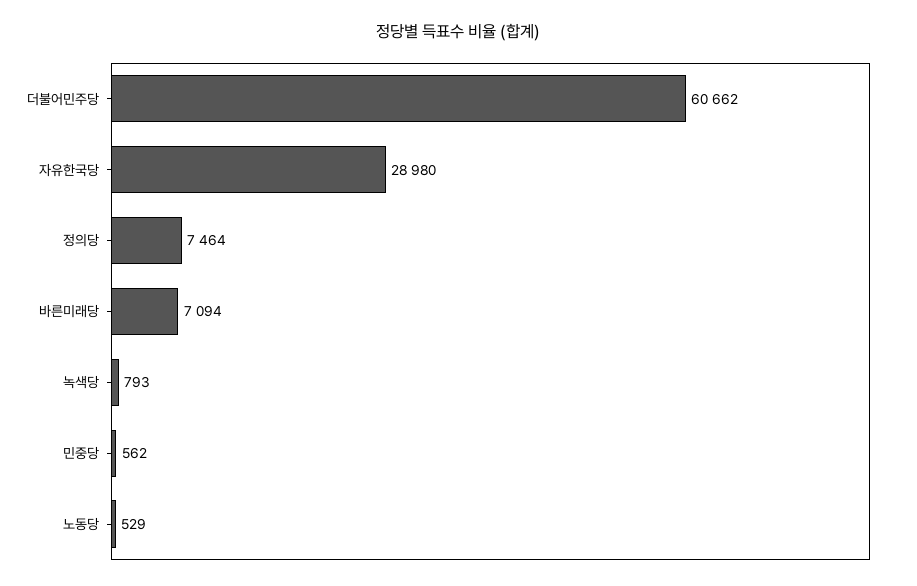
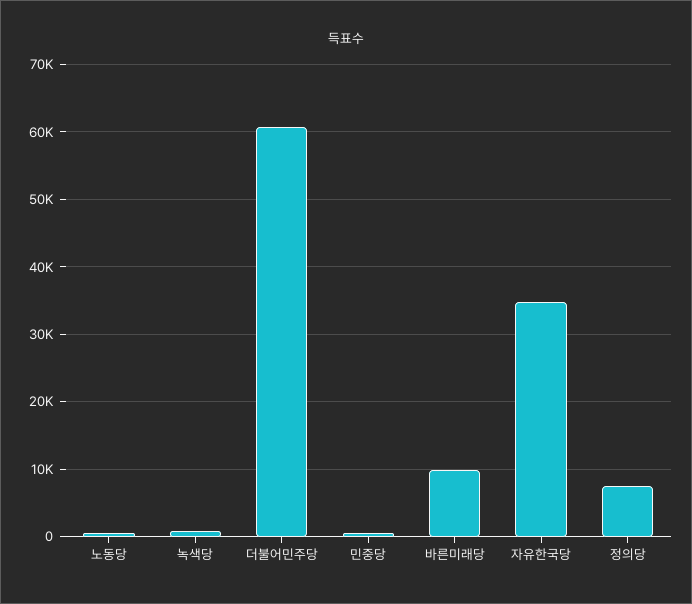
자유한국당: 28980 -> 35000
바른미래당: 7094 -> 10000

